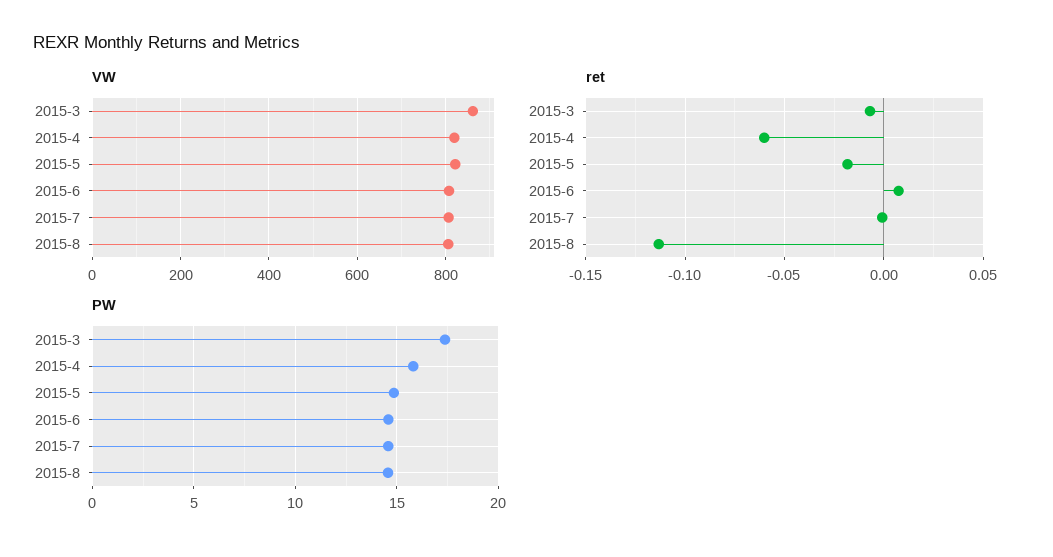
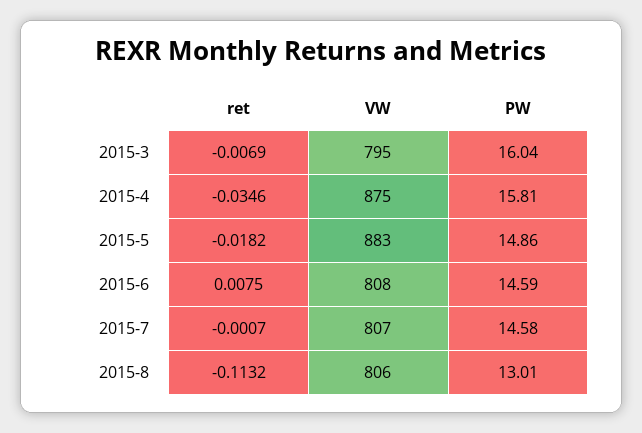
VW, 2015-3: 860 -> 795
VW, 2015-4: 820 -> 875
VW, 2015-5: 820 -> 883
ret, 2015-4: -0.06 -> -0.0346
PW, 2015-3: 17.5 -> 16.04
PW, 2015-8: 14.5 -> 13.01

